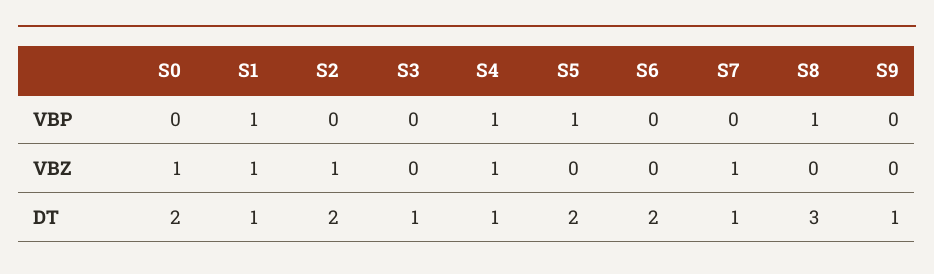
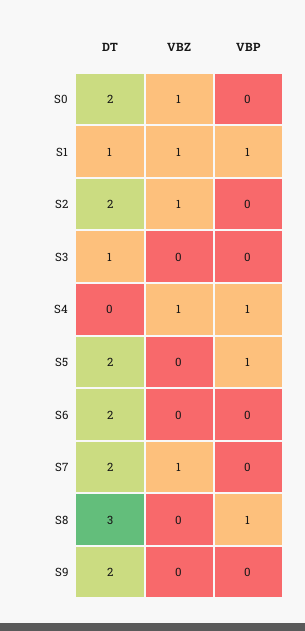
S4, DT: 1 -> 0
S7, DT: 1 -> 2
S9, DT: 1 -> 2

